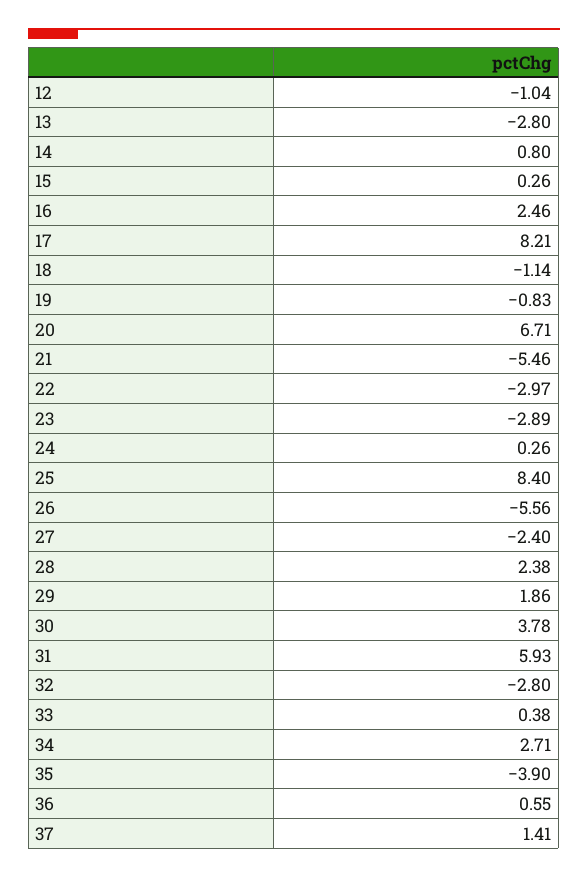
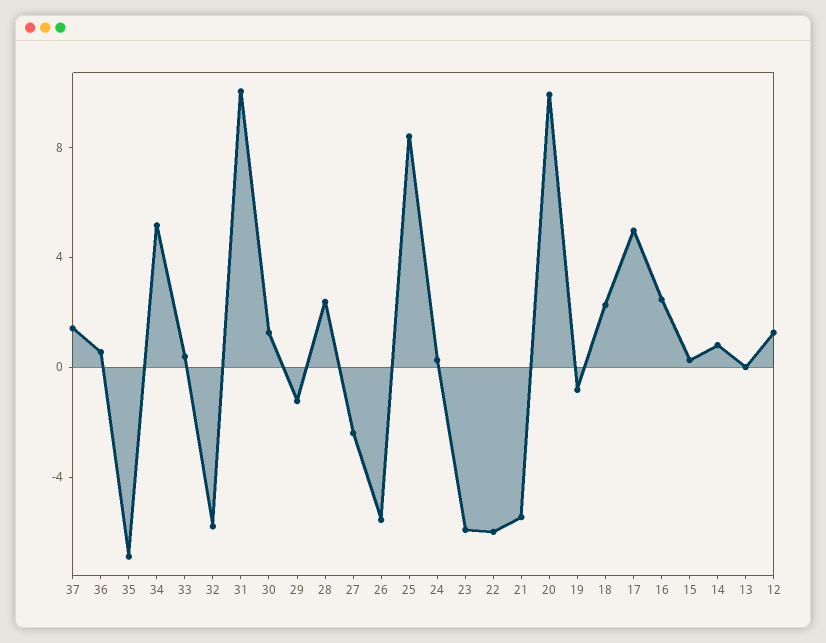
12: -1.04 -> 1
13: -2.8 -> 0
17: 8.21 -> 5
18: -1.14 -> 2
20: 6.71 -> 10
22: -2.97 -> -6
23: -2.89 -> -6
29: 1.86 -> -1
30: 3.78 -> 1
31: 5.93 -> 10
32: -2.8 -> -6
34: 2.71 -> 5
35: -3.9 -> -7

